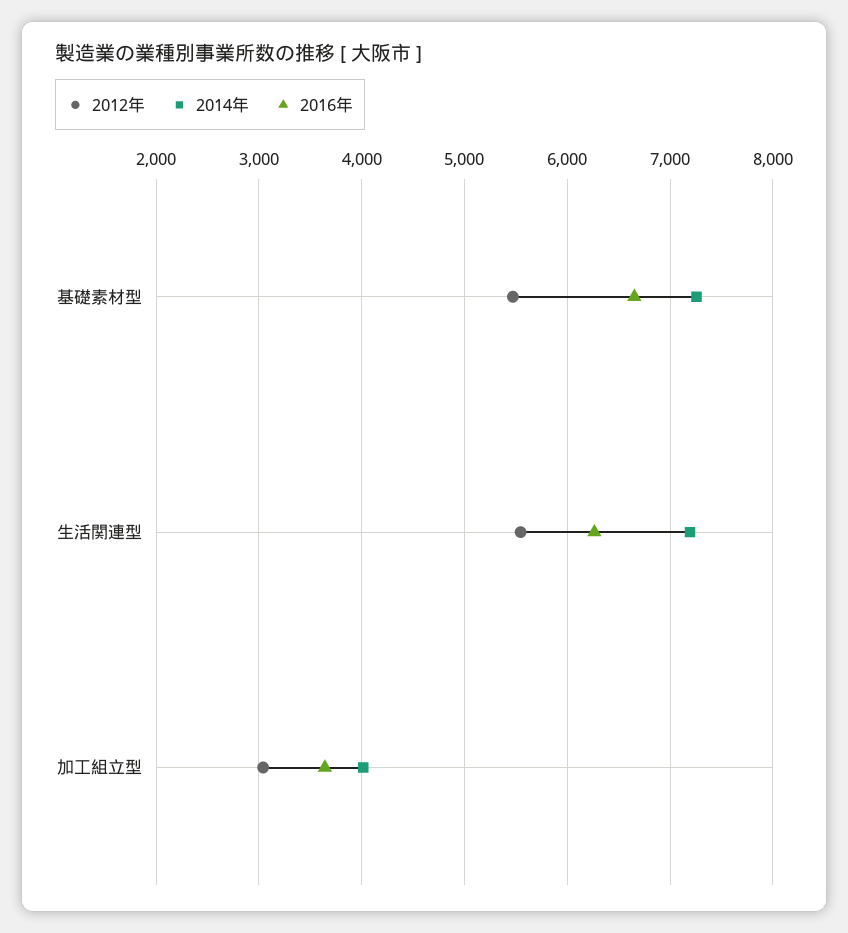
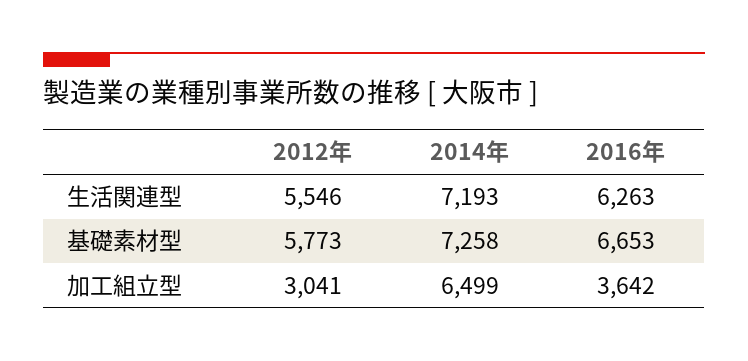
2012年, 基礎素材型: 5500 -> 5773
2014年, 加工組立型: 4000 -> 6499

